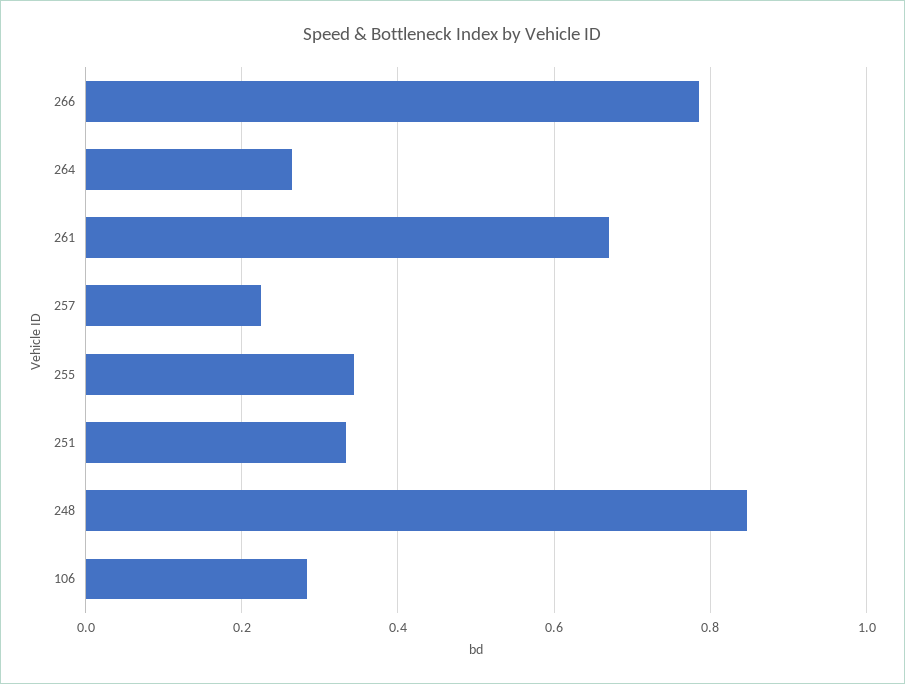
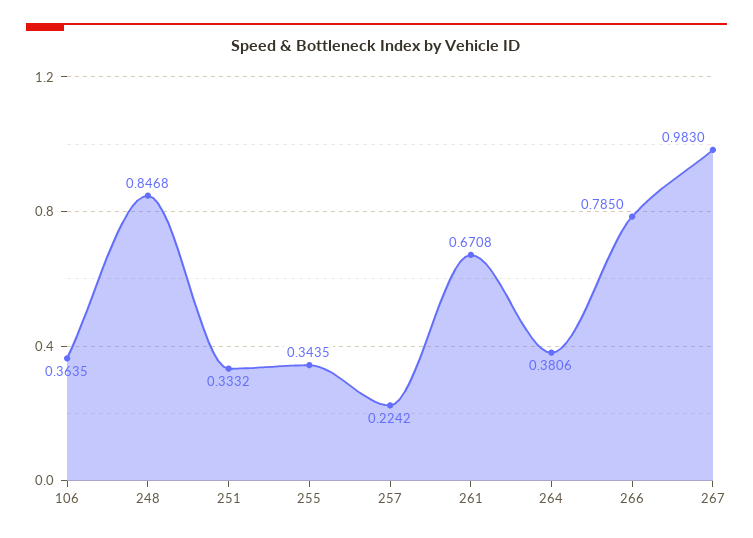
264: 0.26 -> 0.3806
106: 0.28 -> 0.3635
267: none -> 0.983

